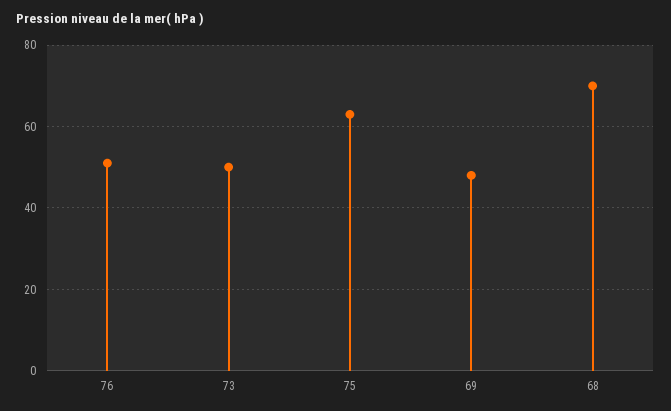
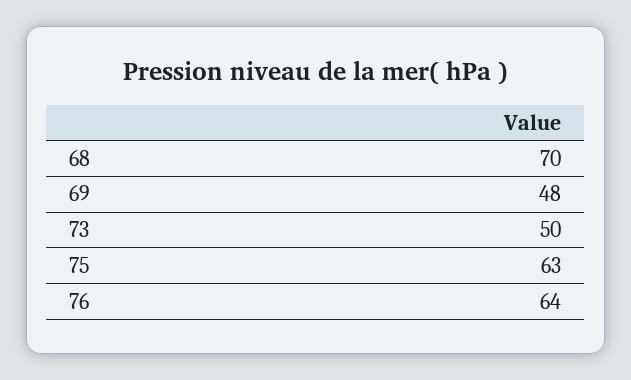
76: 50 -> 64

